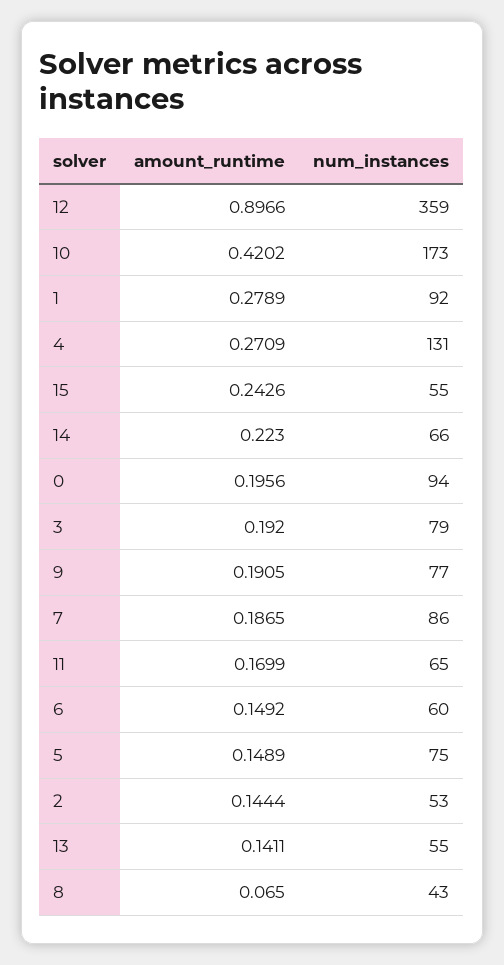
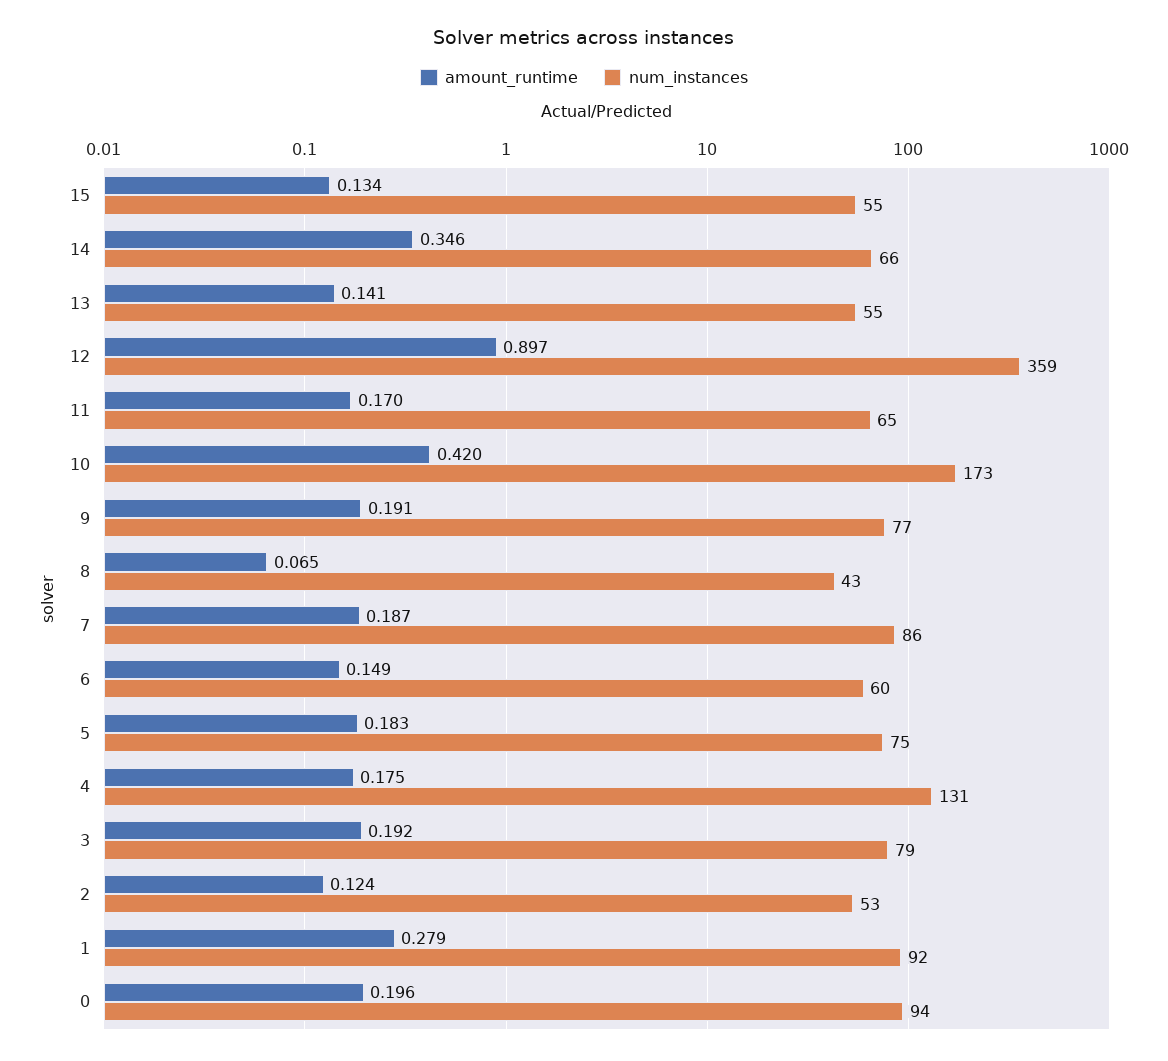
amount_runtime, 4: 0.2709 -> 0.175
amount_runtime, 15: 0.2426 -> 0.134
amount_runtime, 14: 0.223 -> 0.346
amount_runtime, 5: 0.1489 -> 0.183
amount_runtime, 2: 0.1444 -> 0.124

